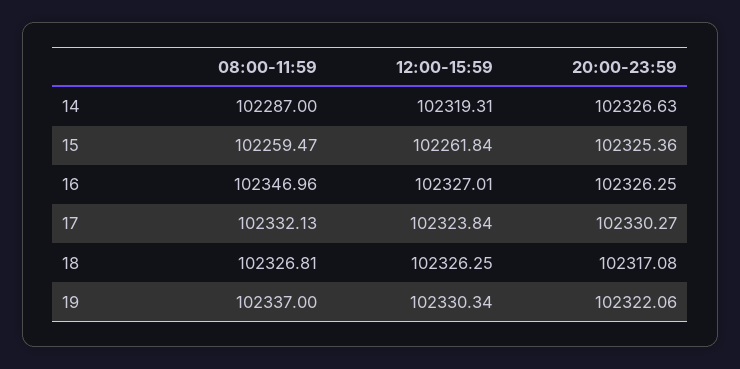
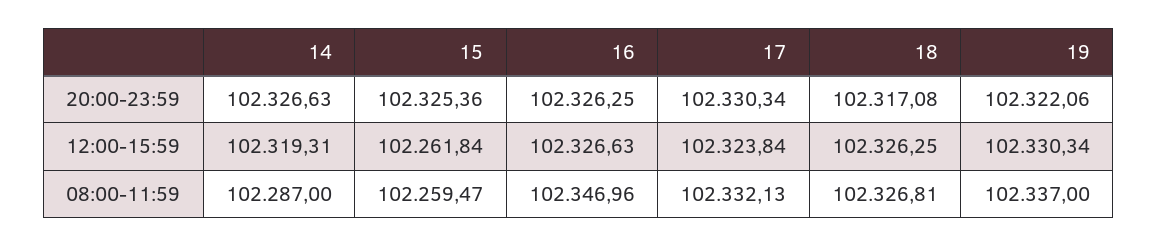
12:00-15:59, 16: 102327.01 -> 102326.63
20:00-23:59, 17: 102330.27 -> 102330.34

